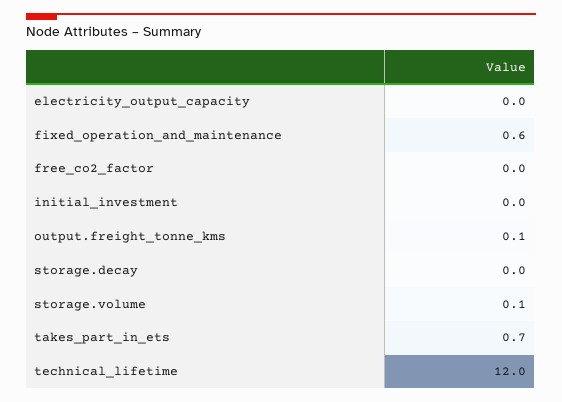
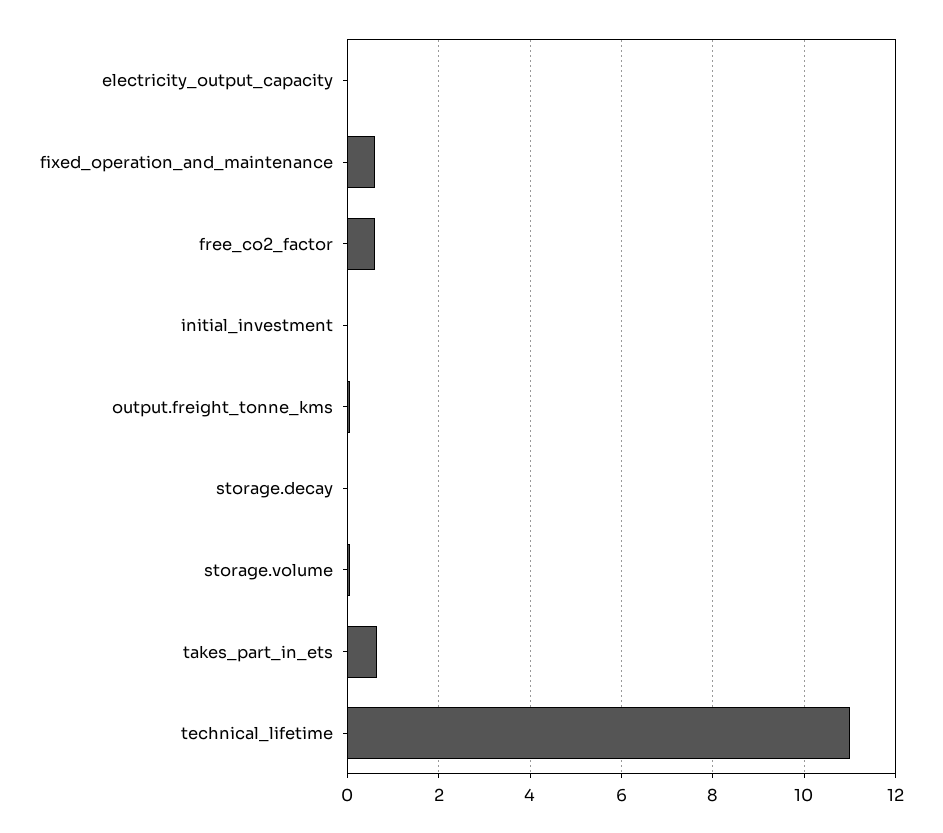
free_co2_factor: 0 -> 0.6
technical_lifetime: 12 -> 11

